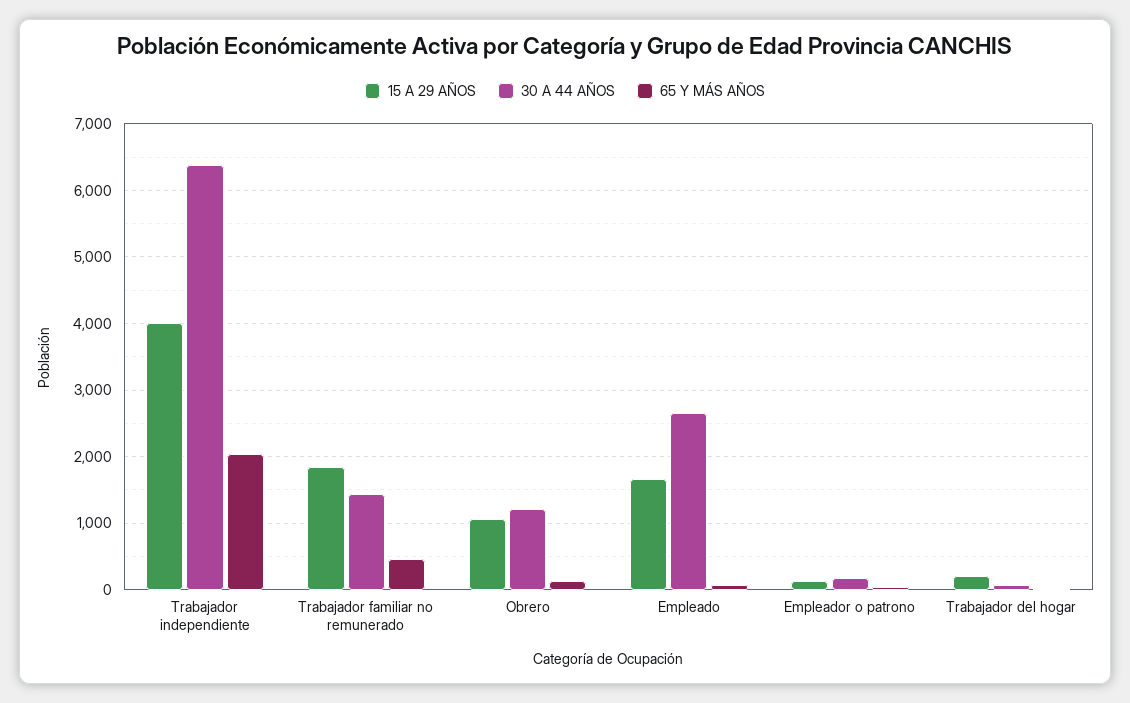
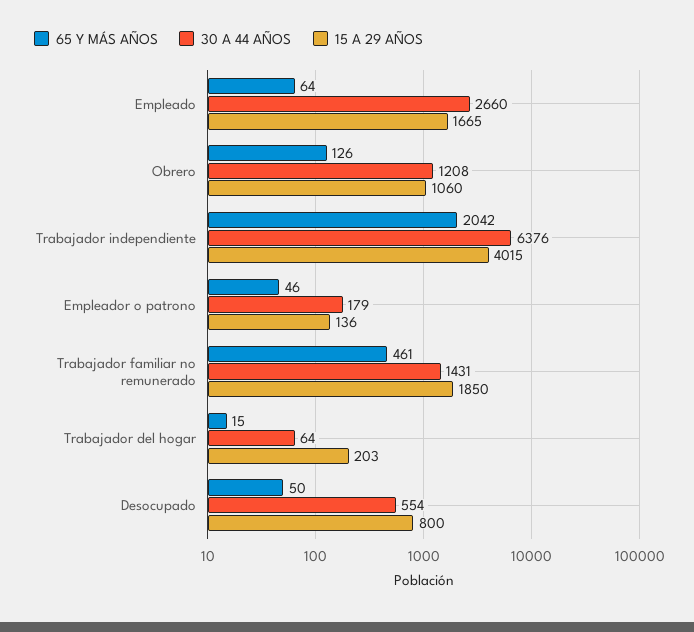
65 Y MÁS AÑOS, Desocupado: none -> 50
30 A 44 AÑOS, Desocupado: none -> 554
15 A 29 AÑOS, Desocupado: none -> 800

